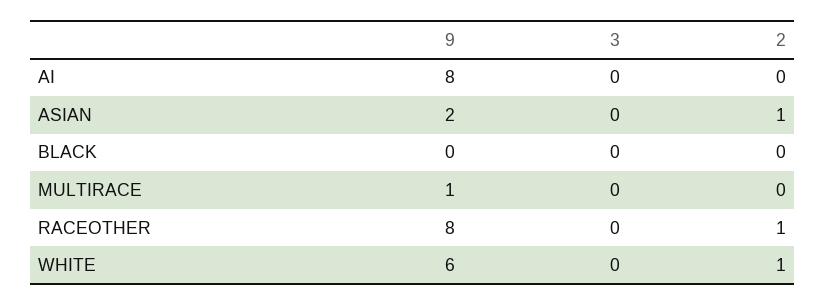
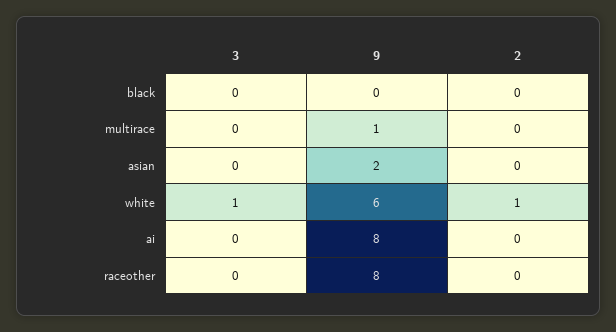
2, ASIAN: 1 -> 0
2, RACEOTHER: 1 -> 0
3, WHITE: 0 -> 1

